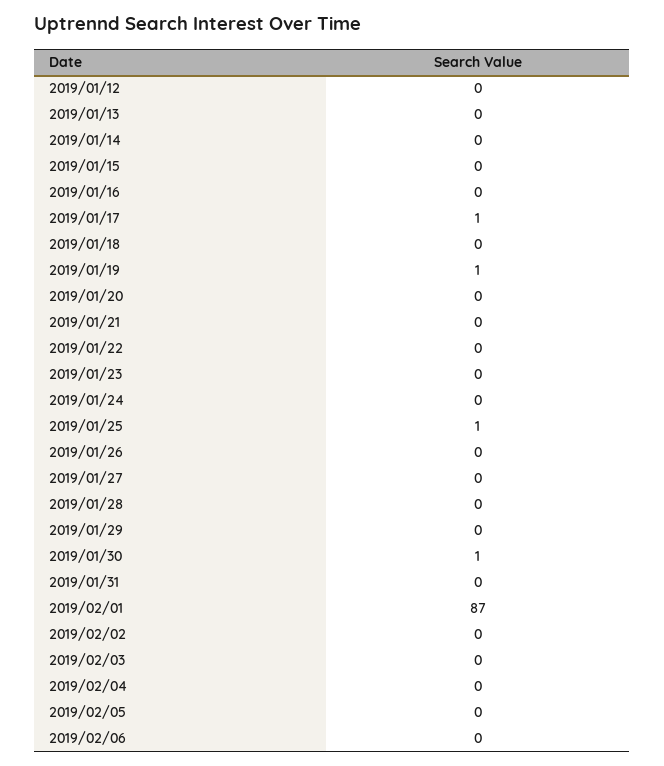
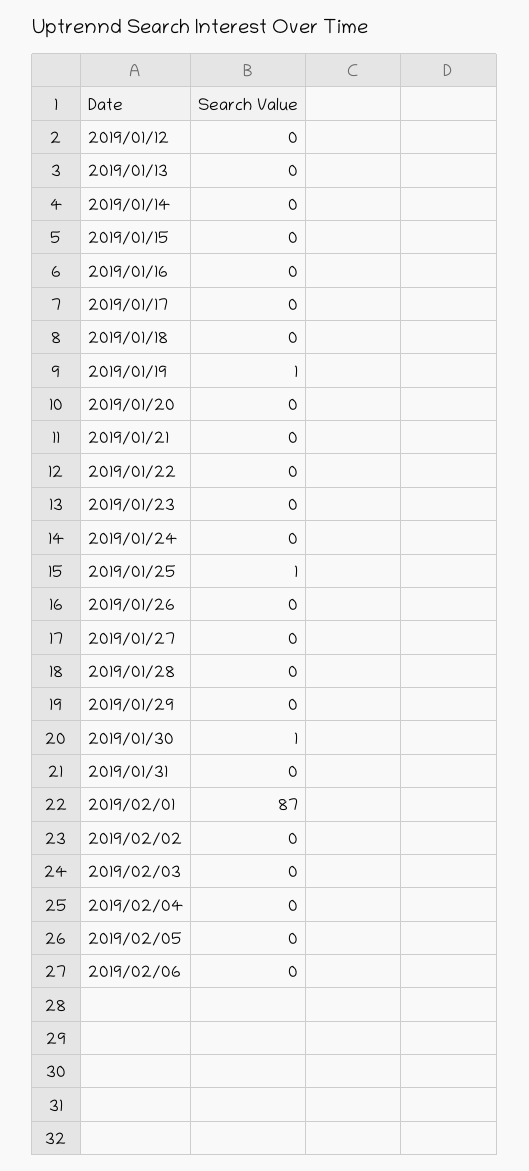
2019/01/17: 1 -> 0

